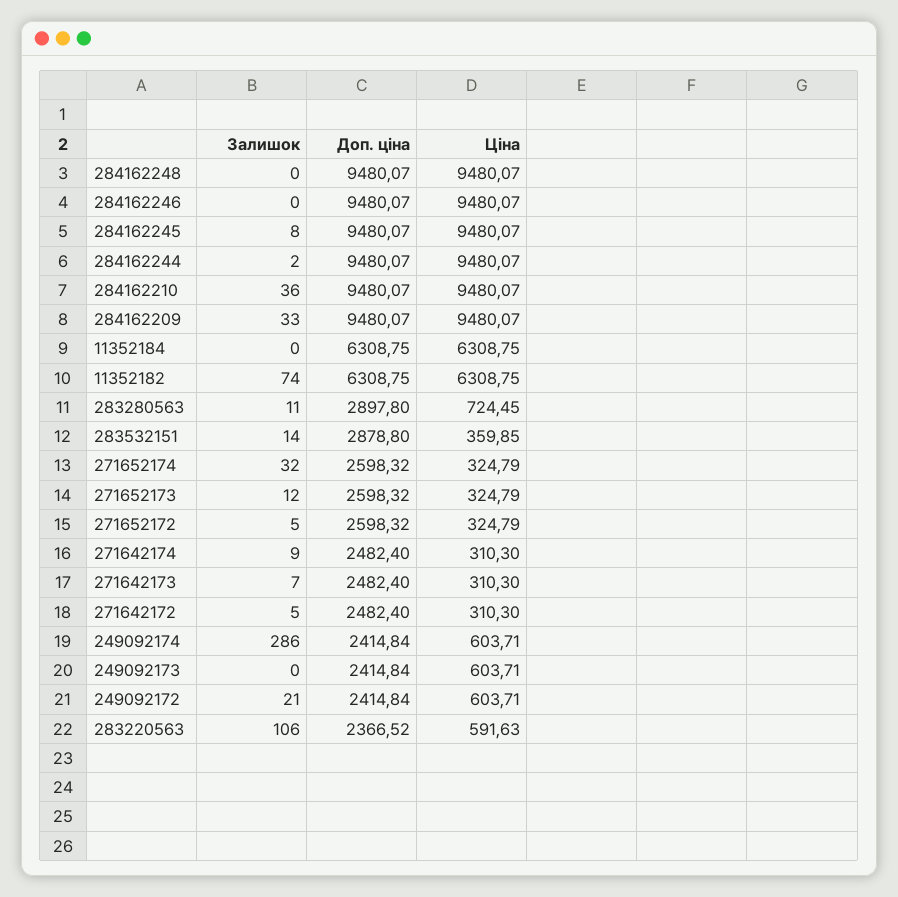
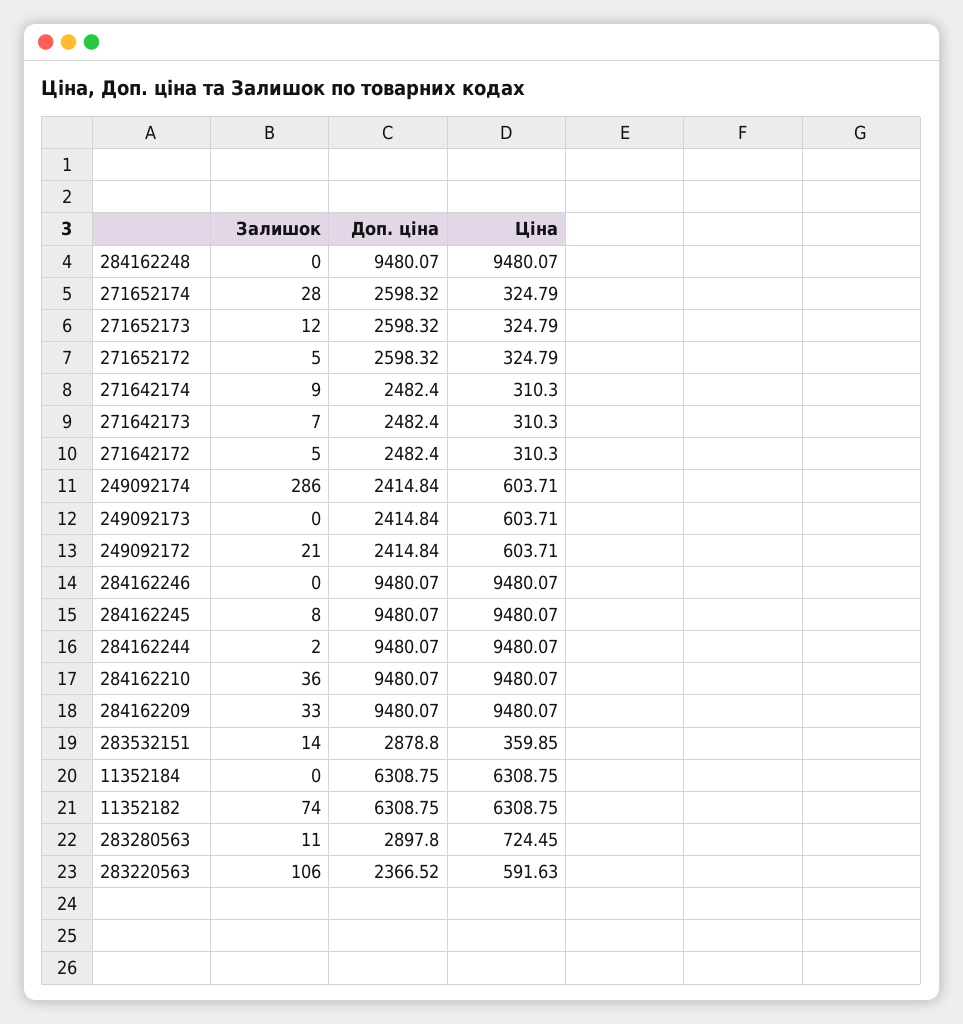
Залишок, 271652174: 32 -> 28

